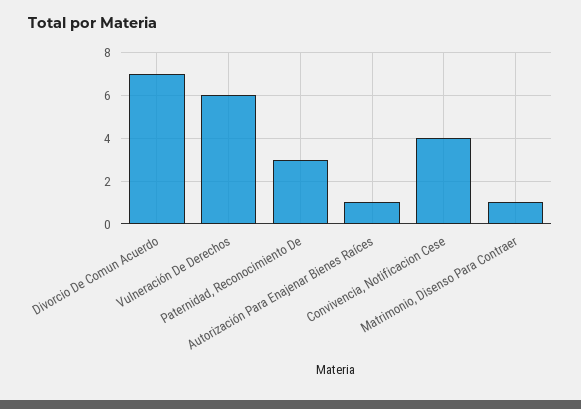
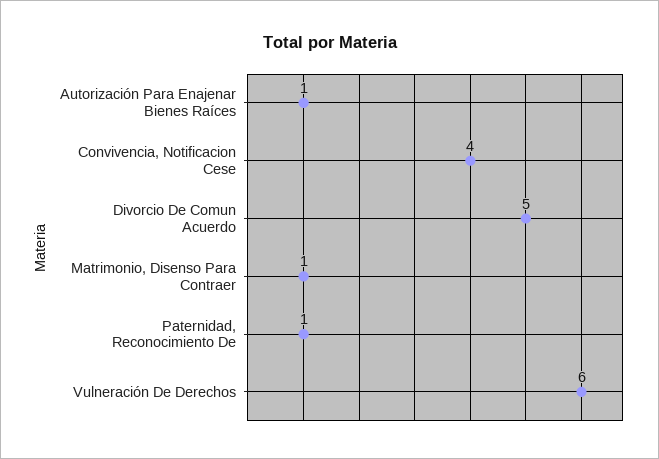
Divorcio De Comun Acuerdo: 7 -> 5
Paternidad, Reconocimiento De: 3 -> 1

